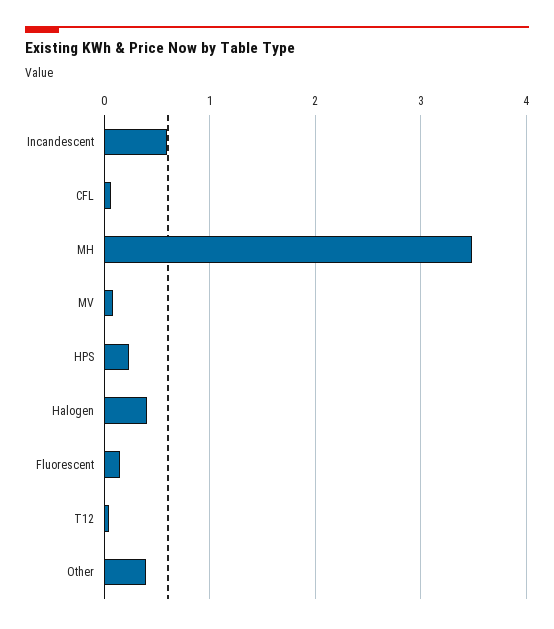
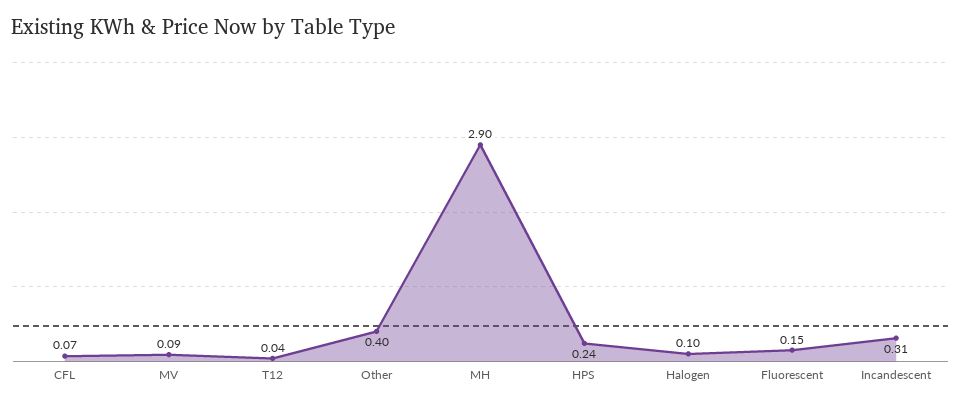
Incandescent: 0.6 -> 0.31
MH: 3.5 -> 2.9
Halogen: 0.4 -> 0.1

